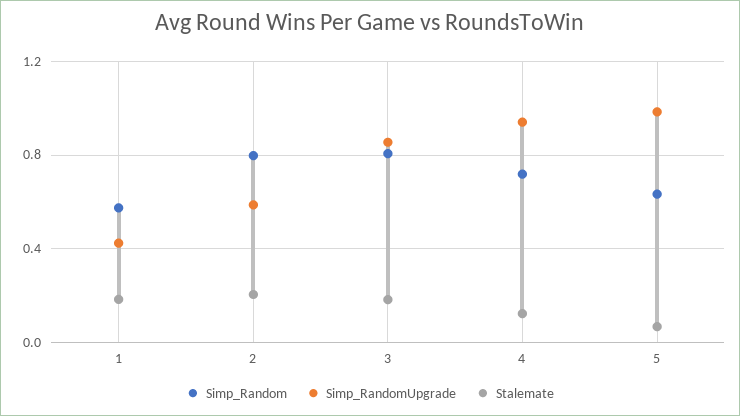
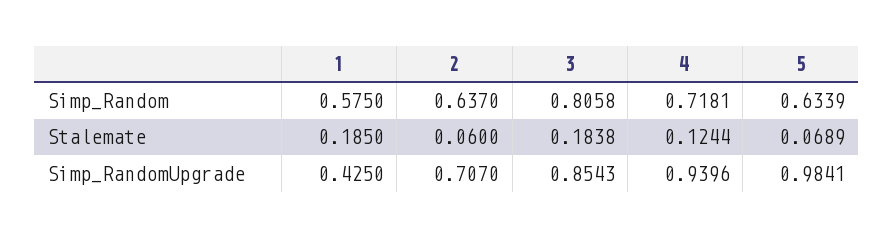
Simp_Random, 2: 0.8 -> 0.637
Simp_RandomUpgrade, 2: 0.6 -> 0.707
Stalemate, 2: 0.2 -> 0.06

